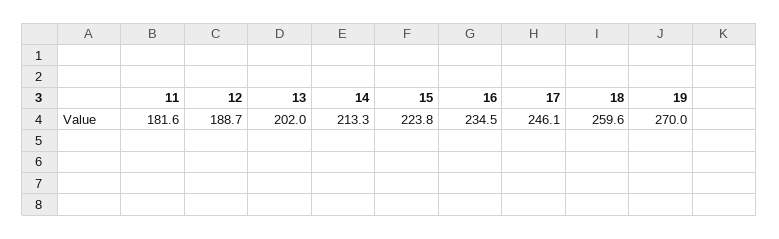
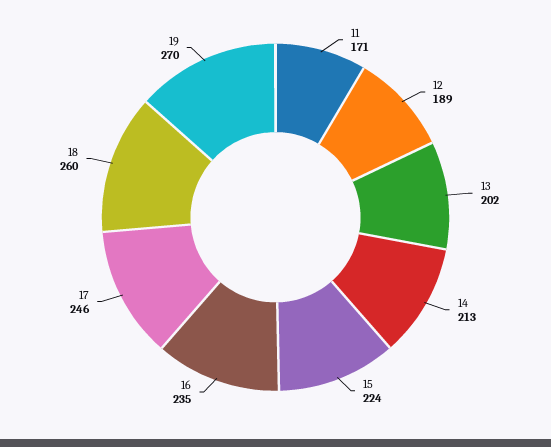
11: 181.6 -> 171

